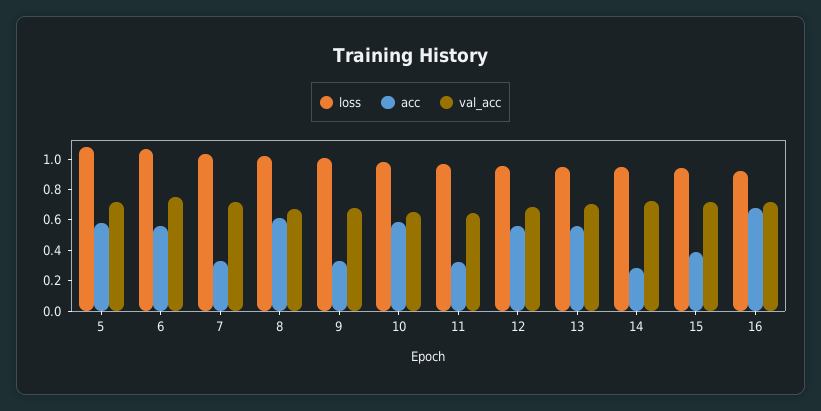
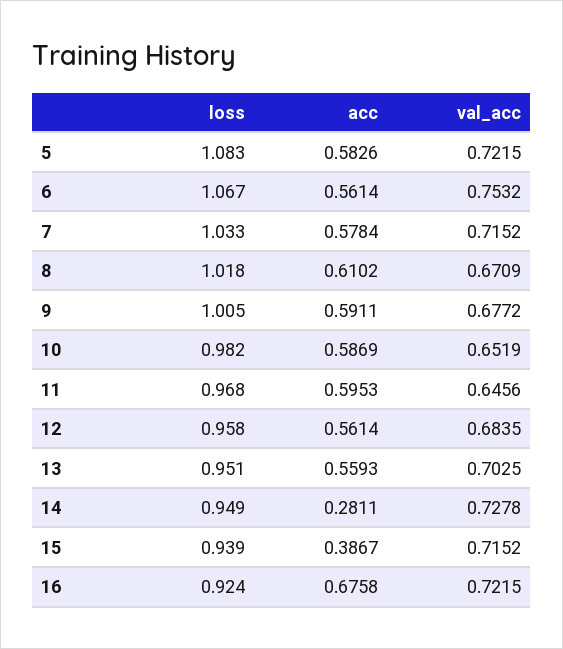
acc, 7: 0.3 -> 0.5784
acc, 9: 0.3 -> 0.5911
acc, 11: 0.3 -> 0.5953

